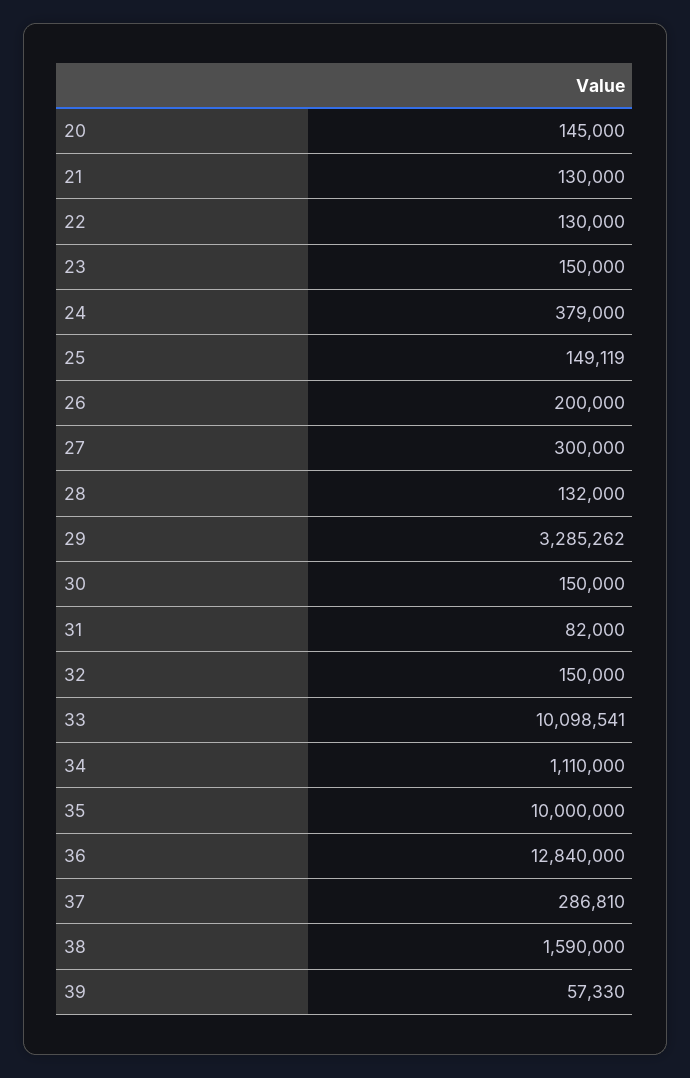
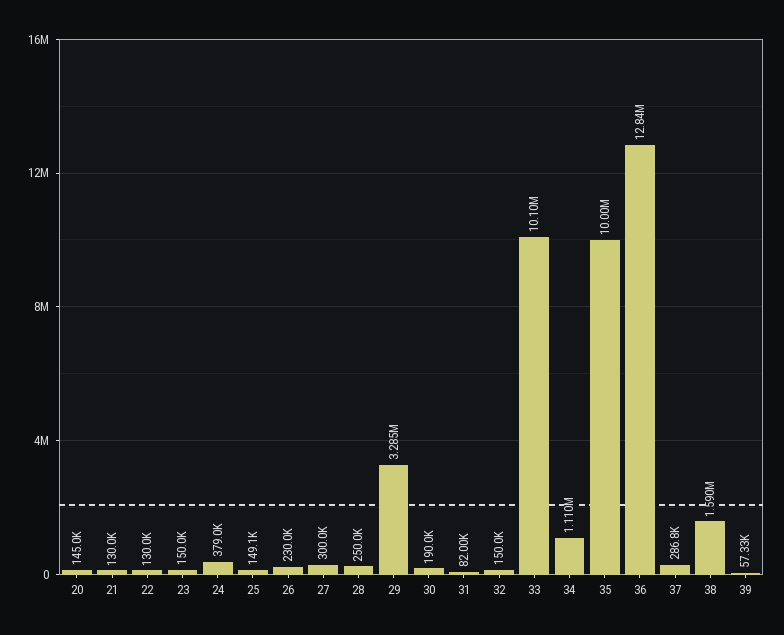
26: 200000 -> 230000
28: 132000 -> 250000
30: 150000 -> 190000

